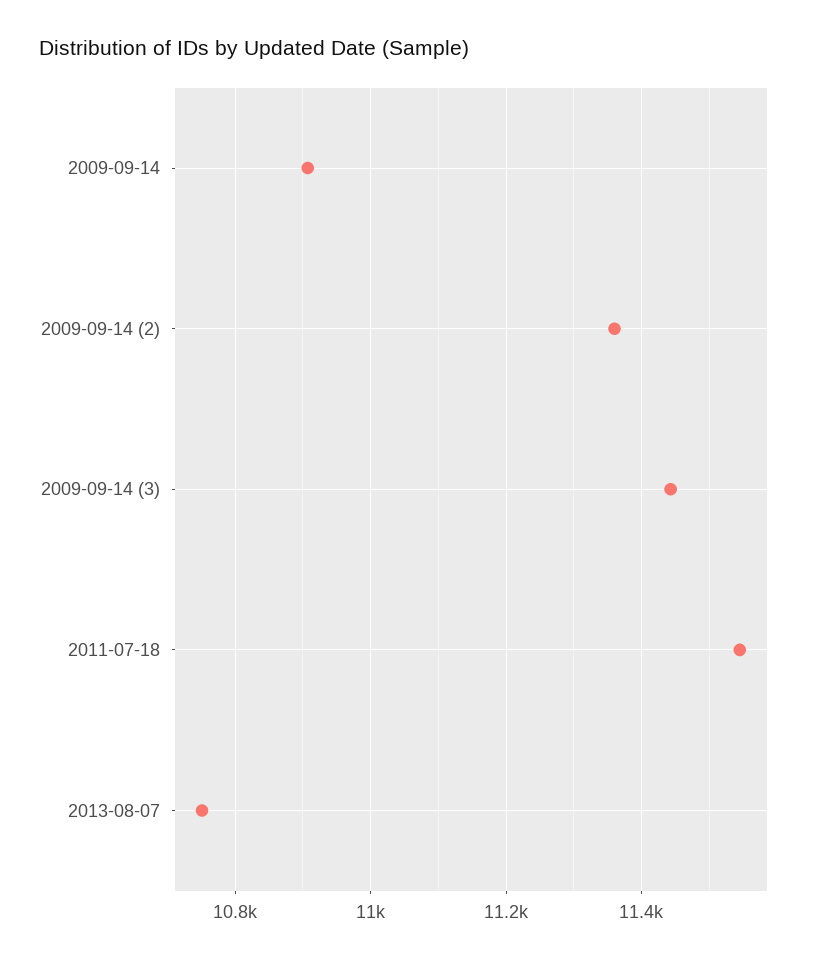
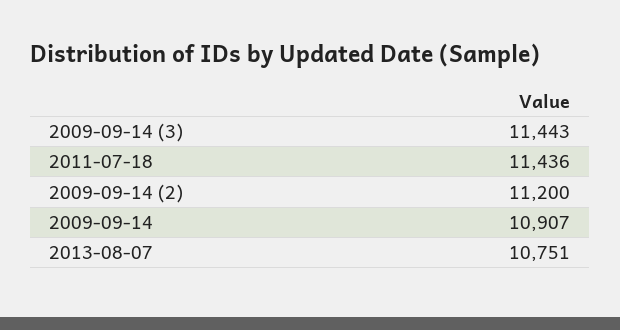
2009-09-14 (2): 11360 -> 11200
2011-07-18: 11540 -> 11436

